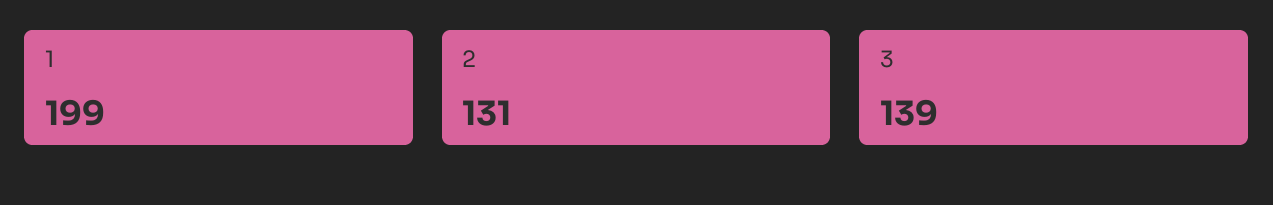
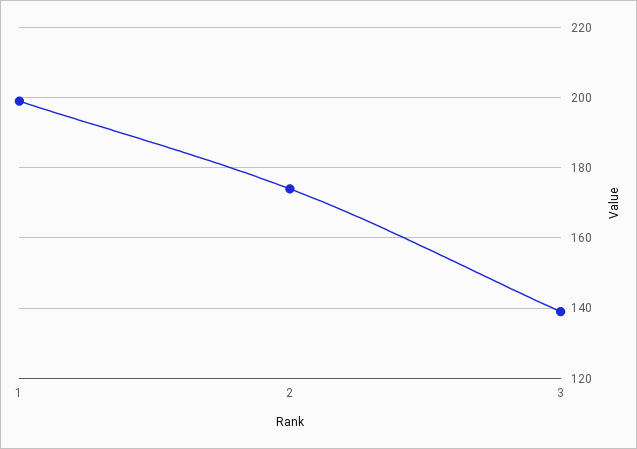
2: 131 -> 175

